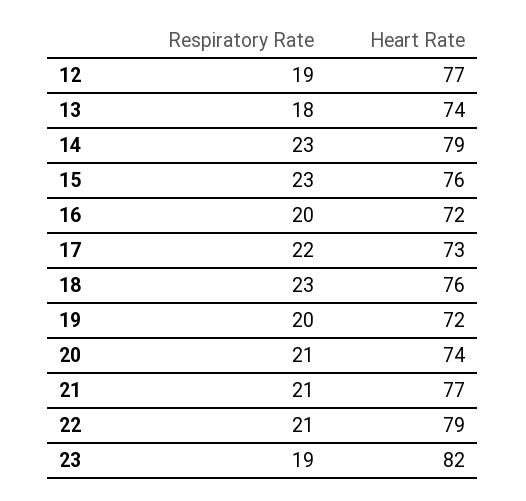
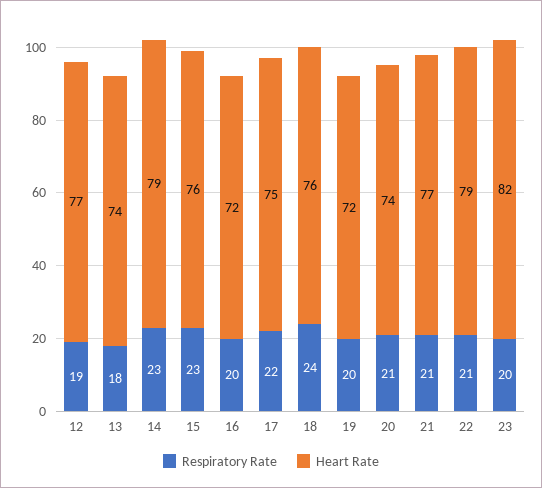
Heart Rate, 17: 73 -> 75
Respiratory Rate, 18: 23 -> 24
Respiratory Rate, 23: 19 -> 20

